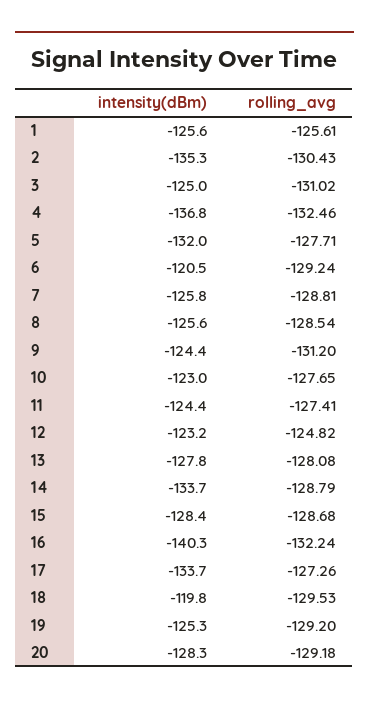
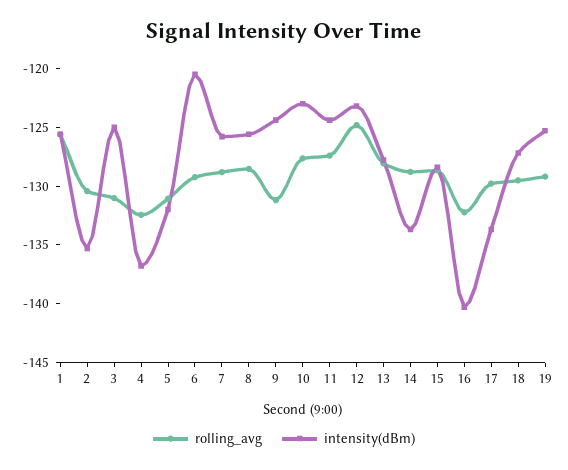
rolling_avg, 5: -127.71 -> -131
rolling_avg, 17: -127.26 -> -130
intensity(dBm), 18: -119.8 -> -127
intensity(dBm), 20: -128.3 -> none
rolling_avg, 20: -129.18 -> none

